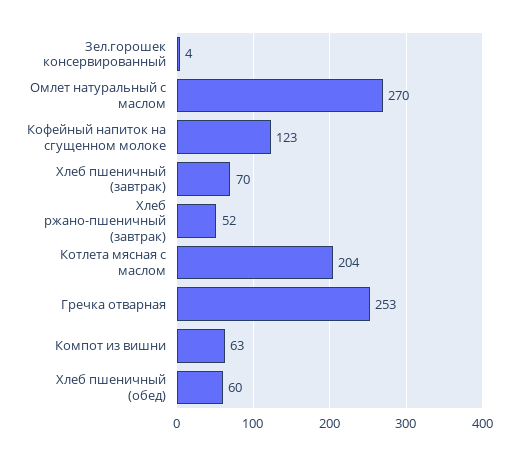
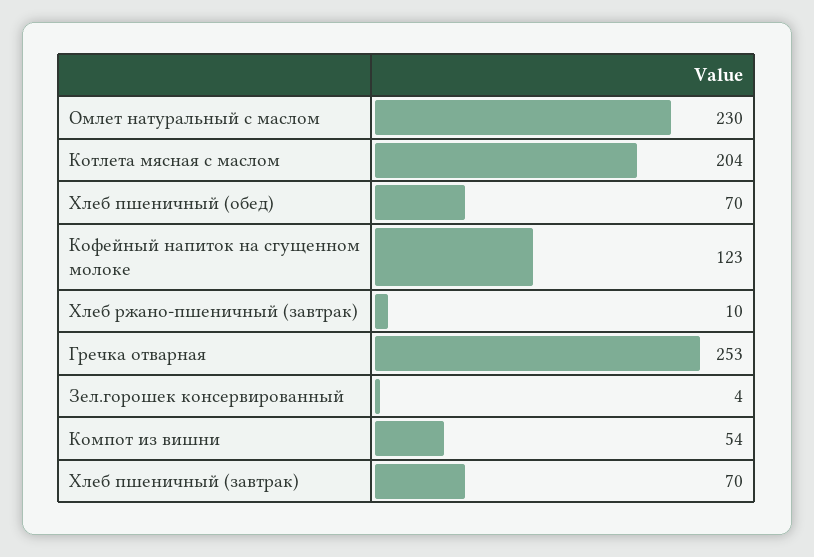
Омлет натуральный с маслом: 270 -> 230
Хлеб ржано-пшеничный (завтрак): 52 -> 10
Компот из вишни: 63 -> 54
Хлеб пшеничный (обед): 60 -> 70

